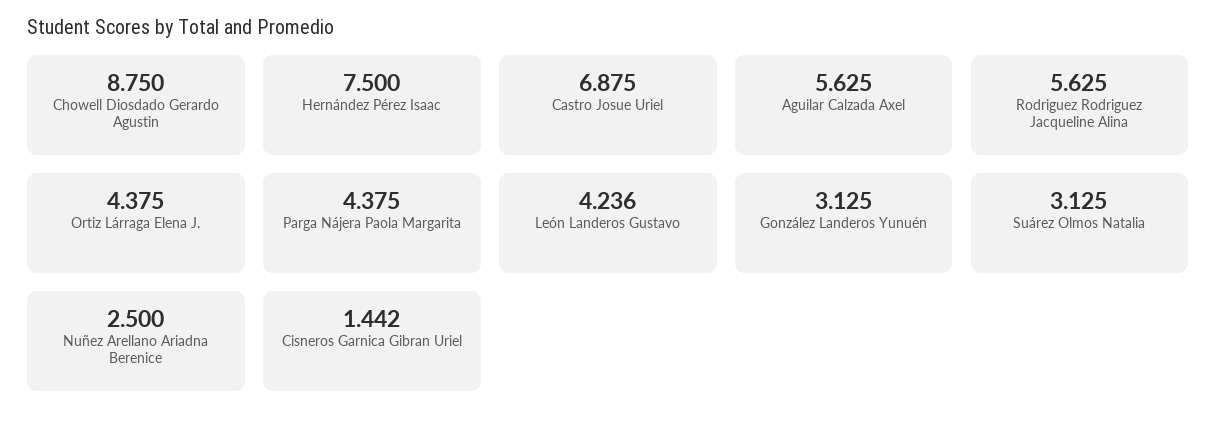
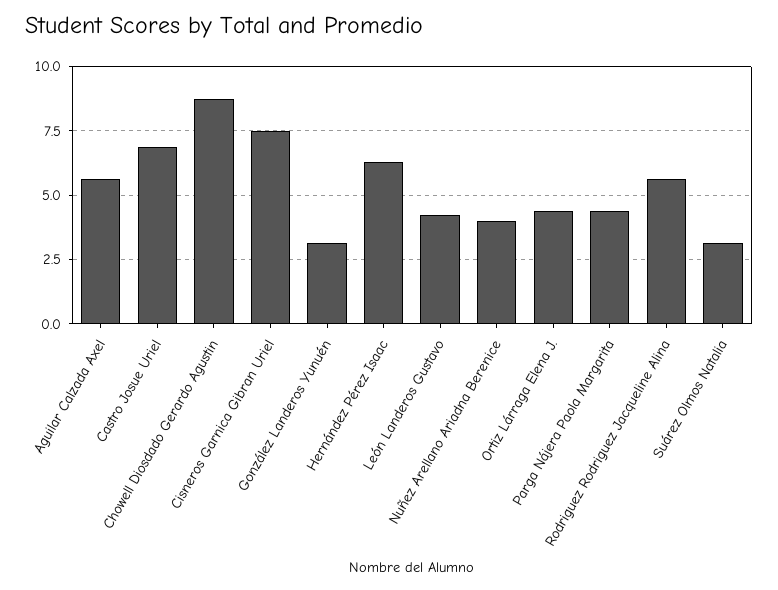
Hernández Pérez Isaac: 7.5 -> 6.25
Nuñez Arellano Ariadna Berenice: 2.5 -> 4
Cisneros Garnica Gibran Uriel: 1.442 -> 7.5

